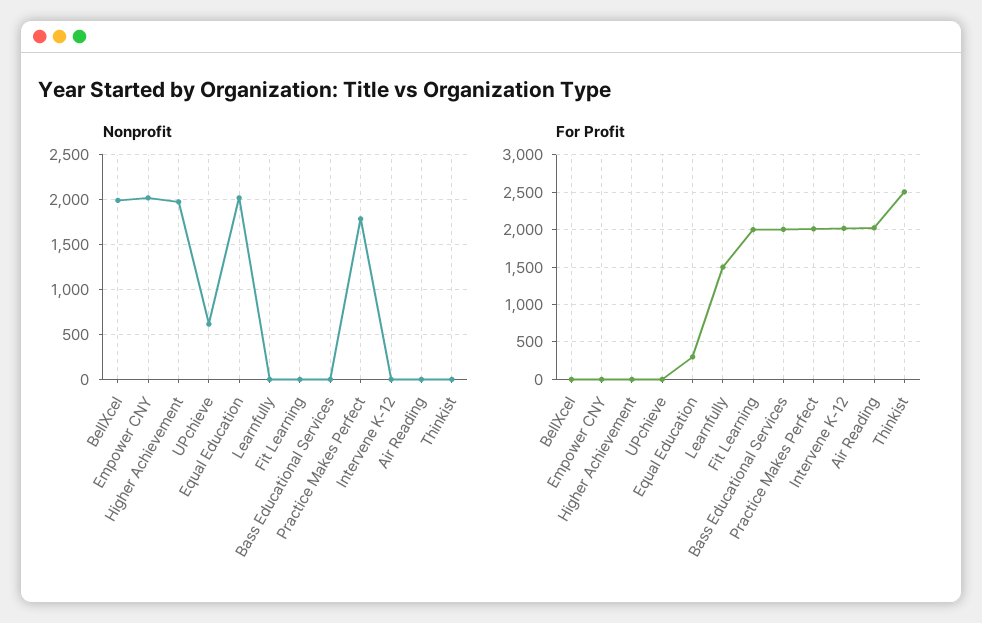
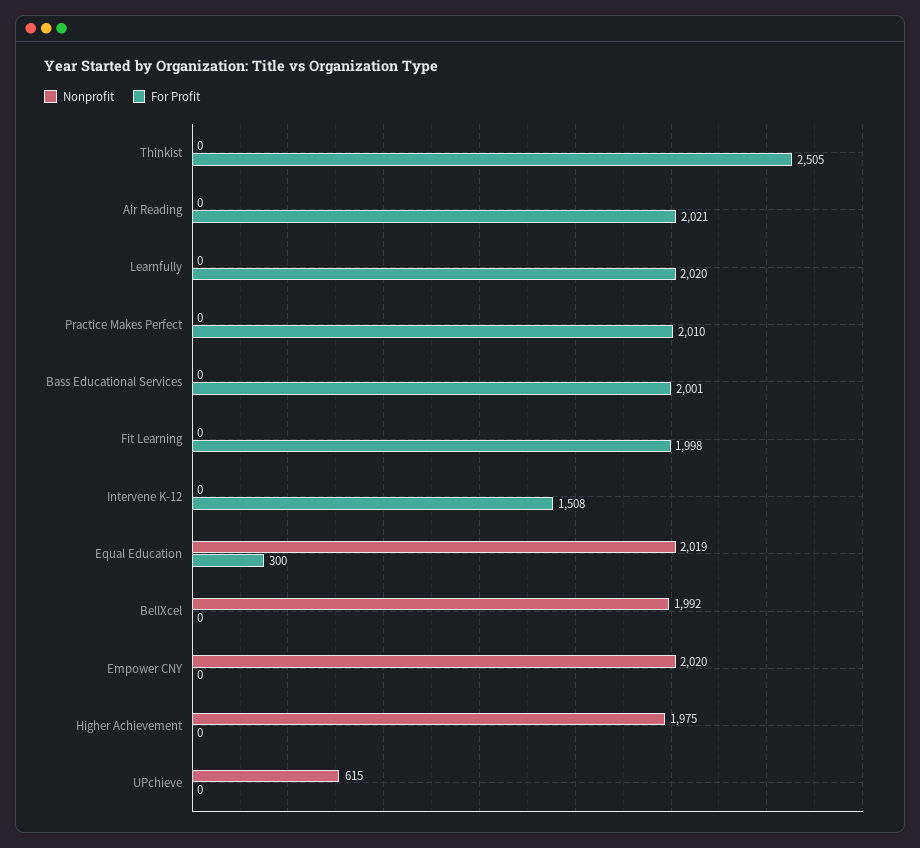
Nonprofit, Practice Makes Perfect: 1800 -> 0
For Profit, Learnfully: 1500 -> 2020
For Profit, Intervene K-12: 2000 -> 1508

